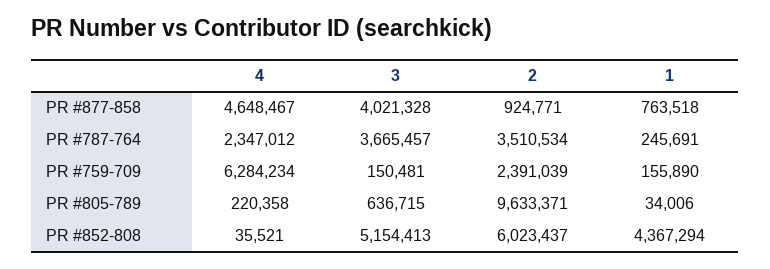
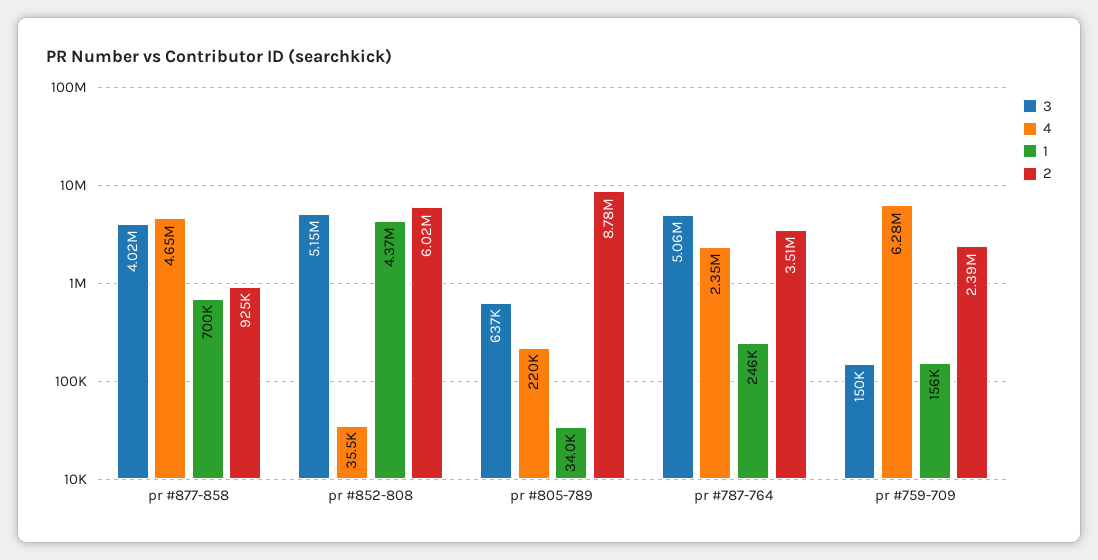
1, PR #877-858: 763518 -> 700000
3, PR #787-764: 3665457 -> 5060000
2, PR #805-789: 9633371 -> 8780000

